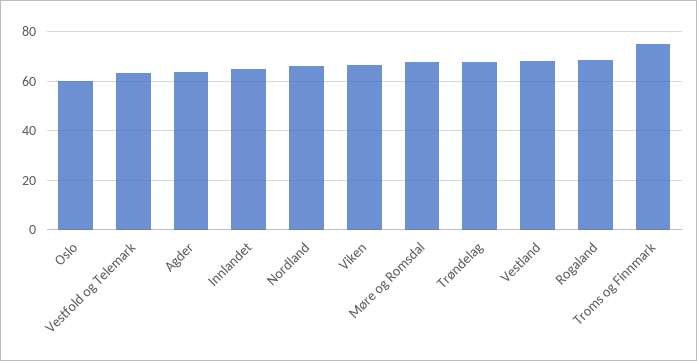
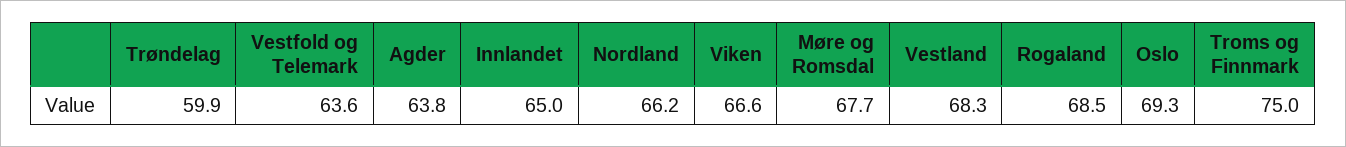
Oslo: 60 -> 69.3
Trøndelag: 67.5 -> 59.9

